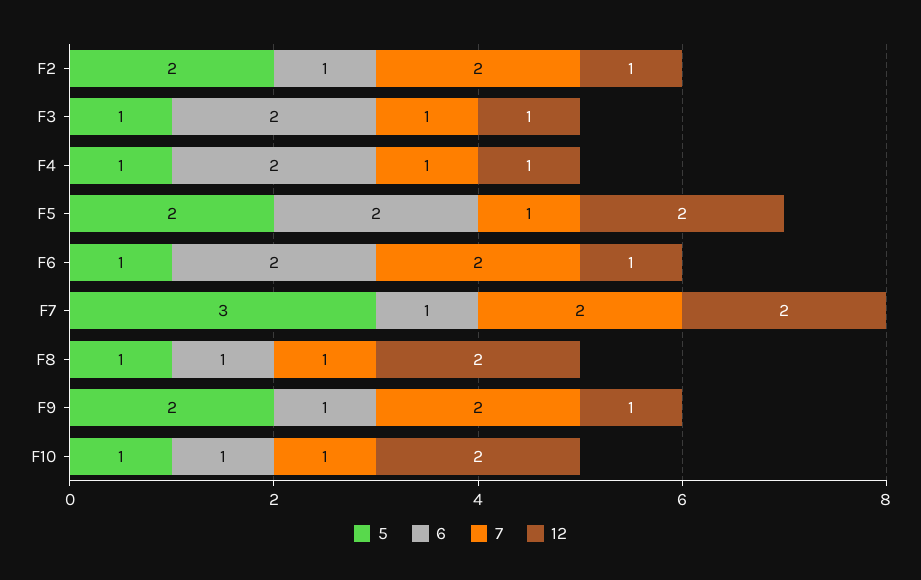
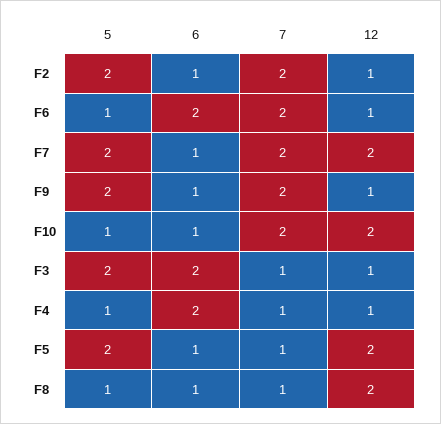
5, F3: 1 -> 2
6, F5: 2 -> 1
5, F7: 3 -> 2
7, F10: 1 -> 2

